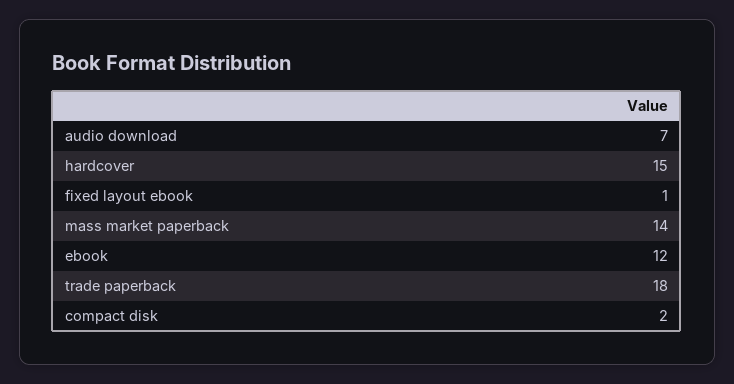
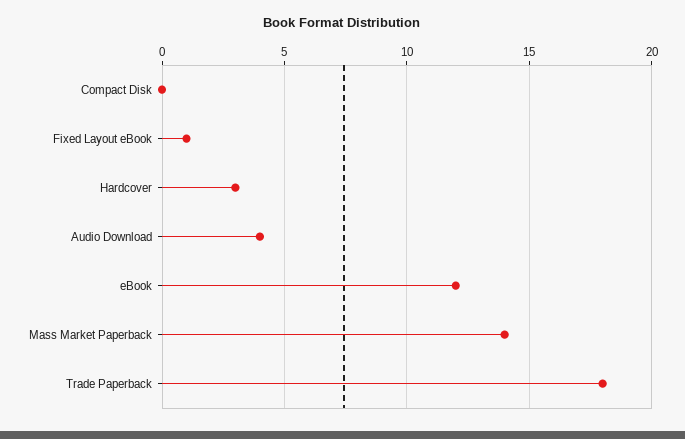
audio download: 7 -> 4
hardcover: 15 -> 3
compact disk: 2 -> 0

